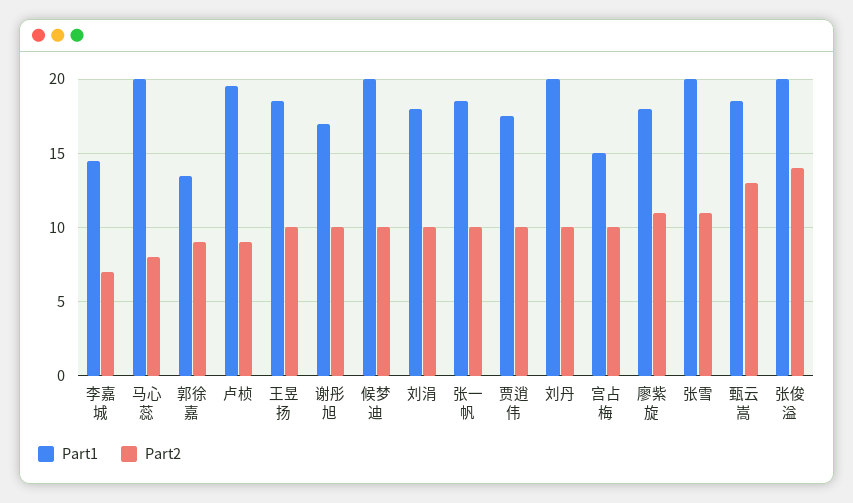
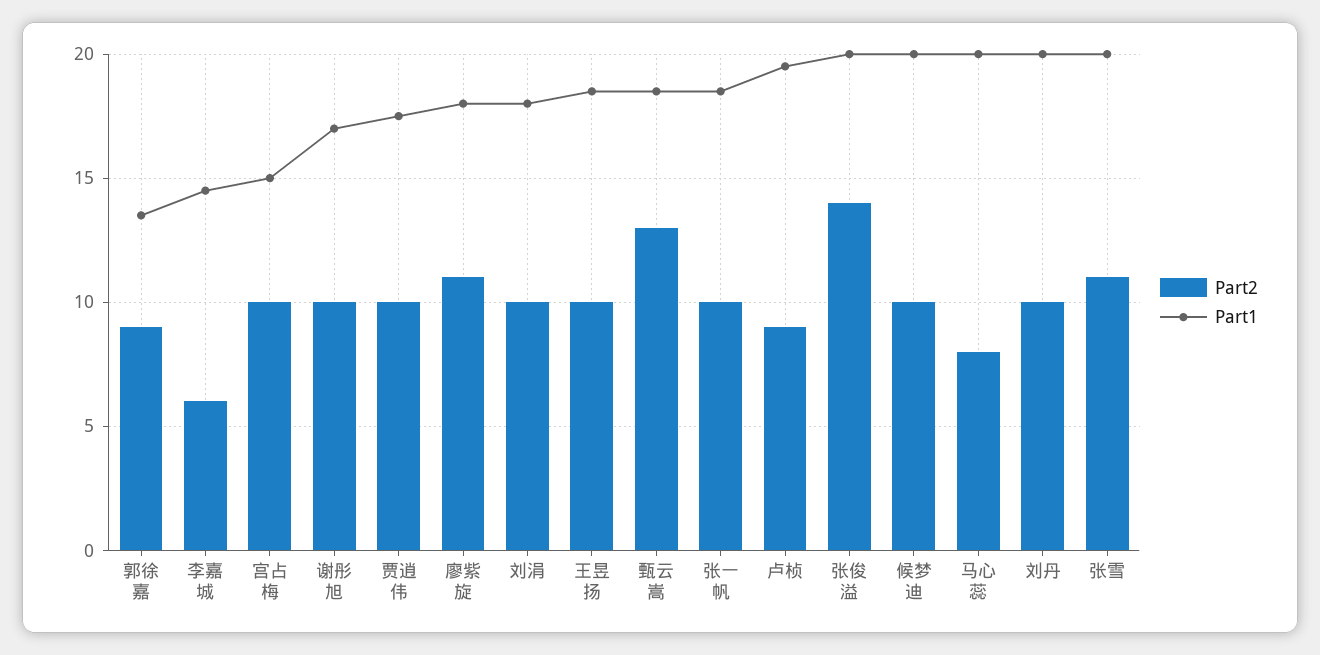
Part2, 李嘉城: 7 -> 6

